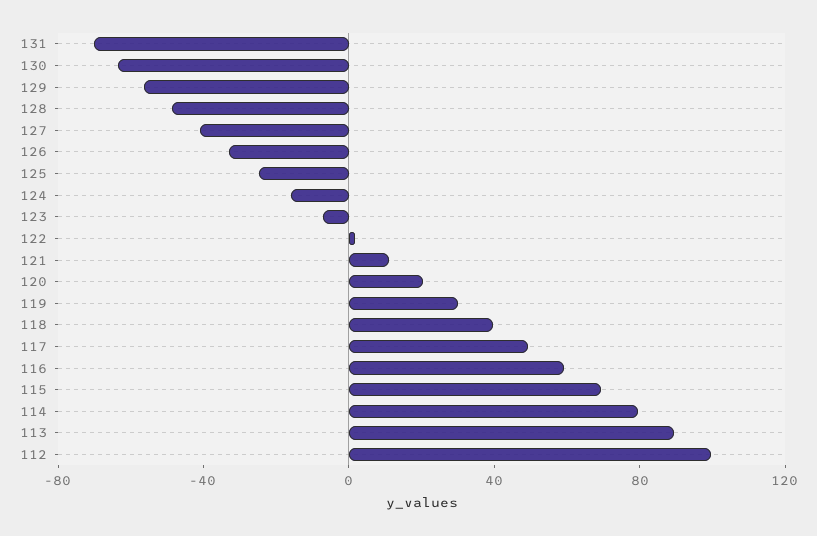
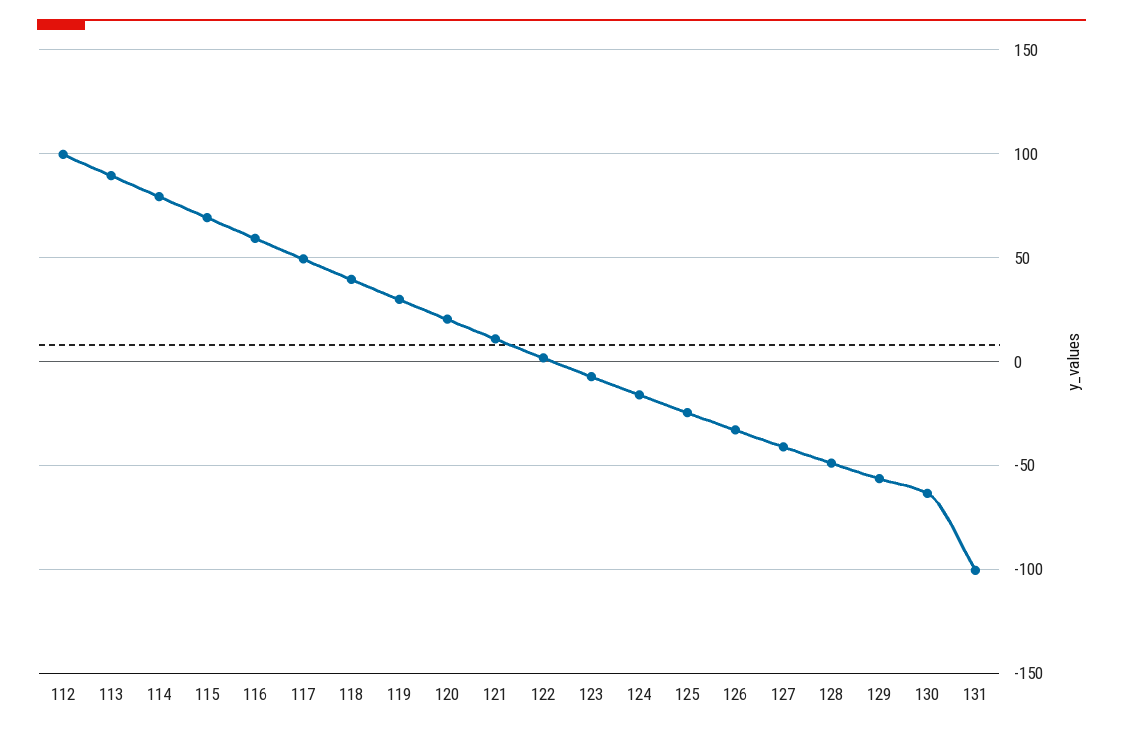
131: -70 -> -100

